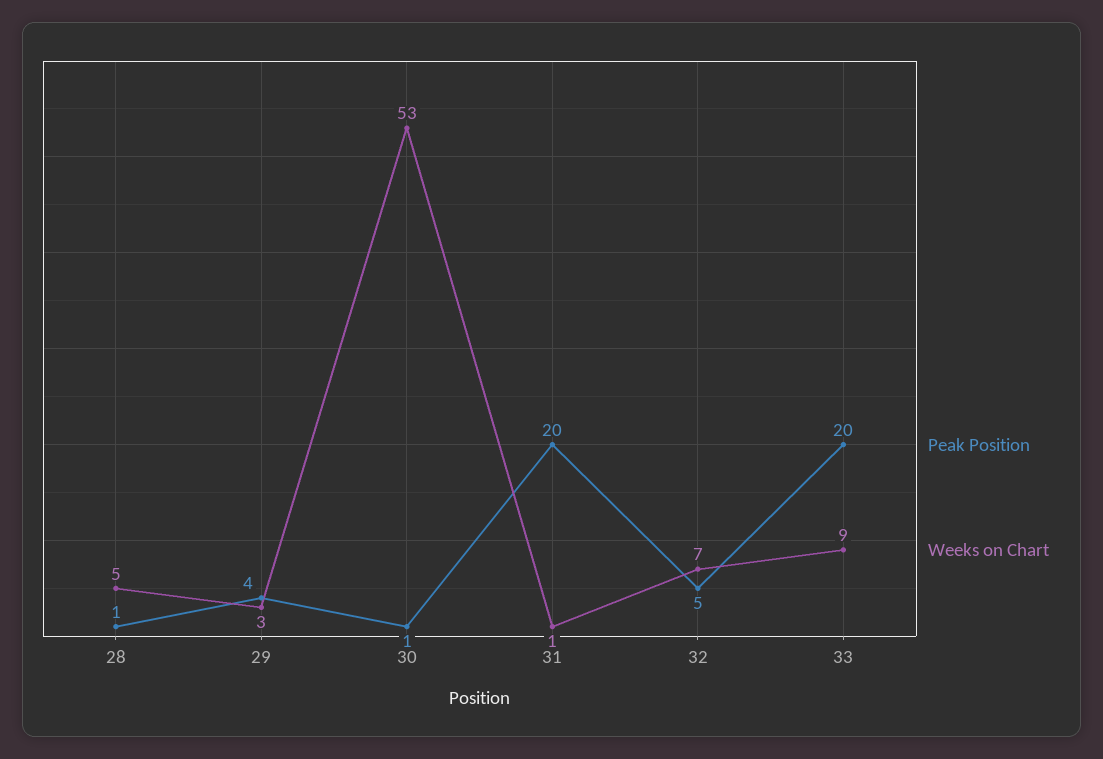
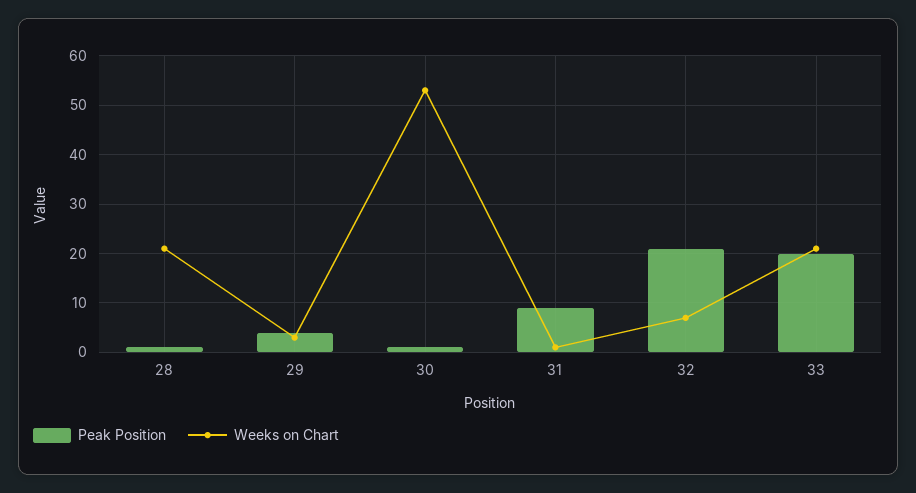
Weeks on Chart, 28: 5 -> 20
Peak Position, 31: 20 -> 10
Peak Position, 32: 5 -> 20
Weeks on Chart, 33: 9 -> 20

